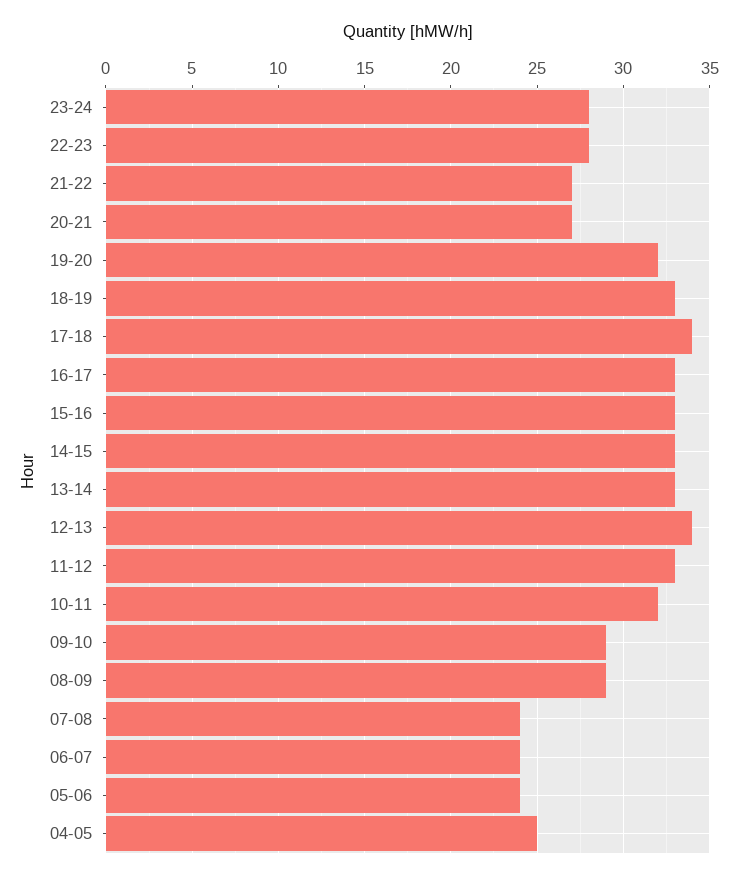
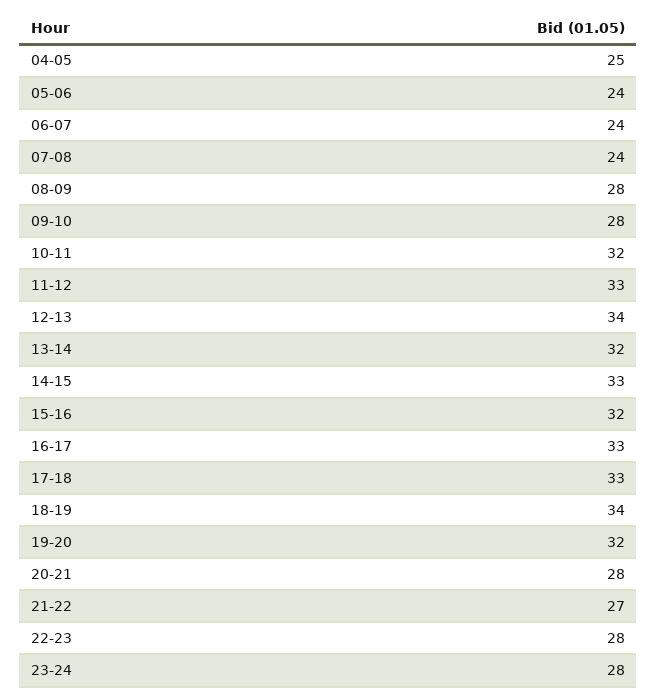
20-21: 27 -> 28
18-19: 33 -> 34
17-18: 34 -> 33
15-16: 33 -> 32
13-14: 33 -> 32
09-10: 29 -> 28
08-09: 29 -> 28

